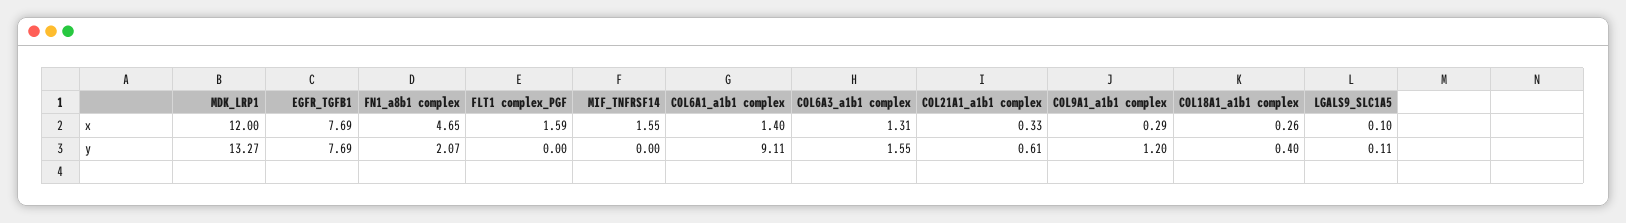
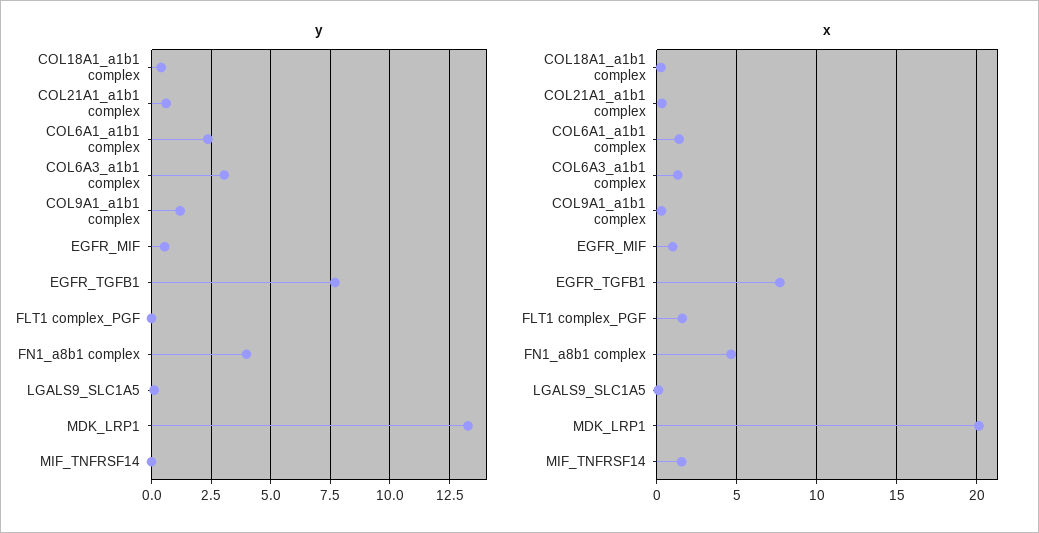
x, MDK_LRP1: 12 -> 20
y, FN1_a8b1 complex: 2.07 -> 4
y, COL6A1_a1b1 complex: 9.11 -> 2.5
y, COL6A3_a1b1 complex: 1.55 -> 3
y, EGFR_MIF: none -> 0.5
x, EGFR_MIF: none -> 1

